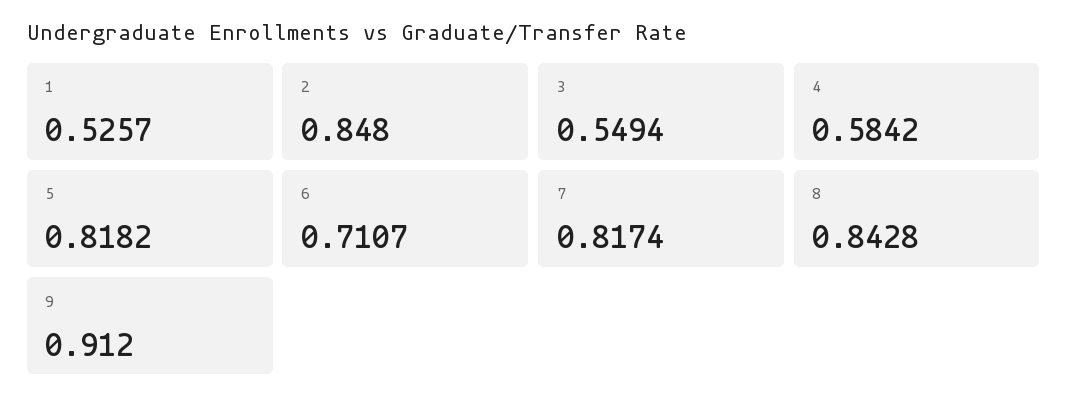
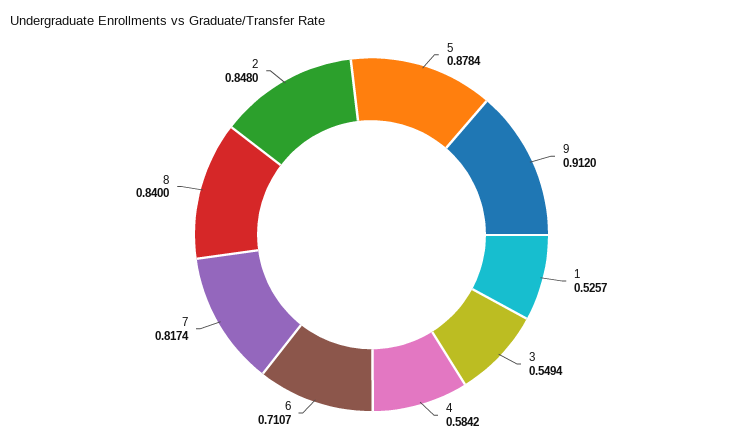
5: 0.8182 -> 0.8784
8: 0.8428 -> 0.84

